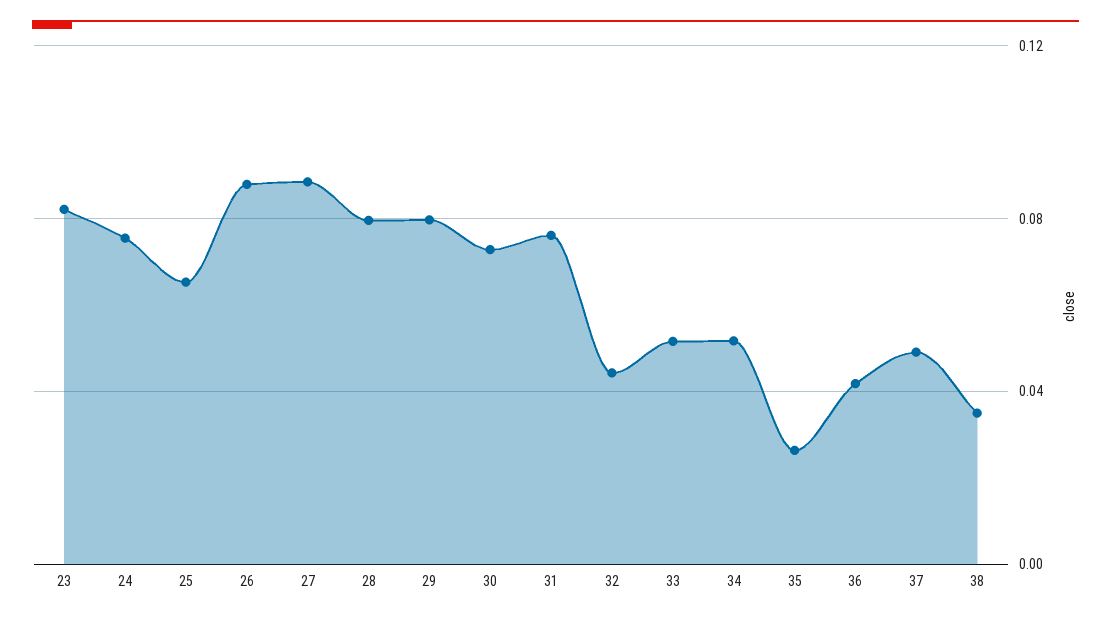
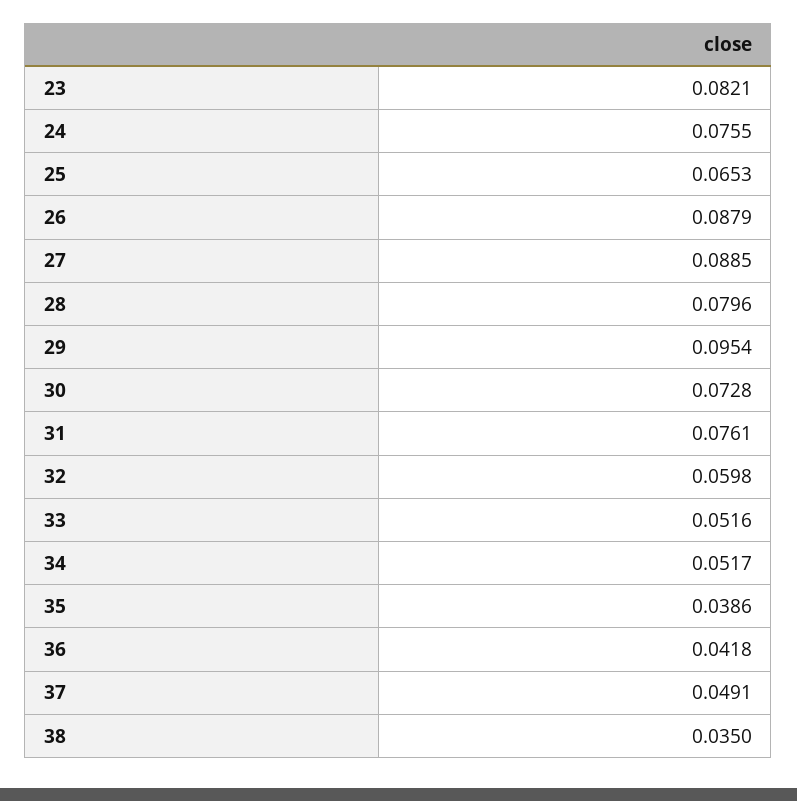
29: 0.08 -> 0.0954
32: 0.045 -> 0.0598
35: 0.025 -> 0.0386

